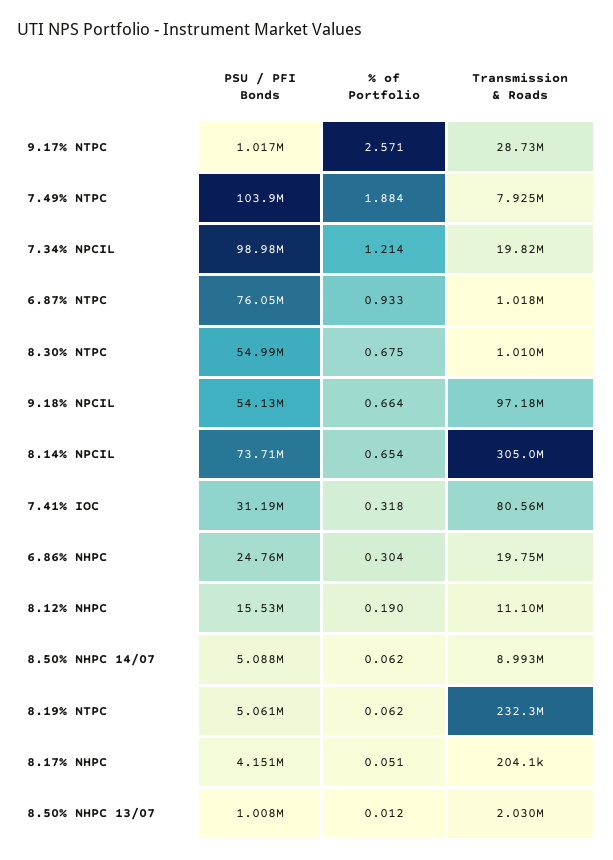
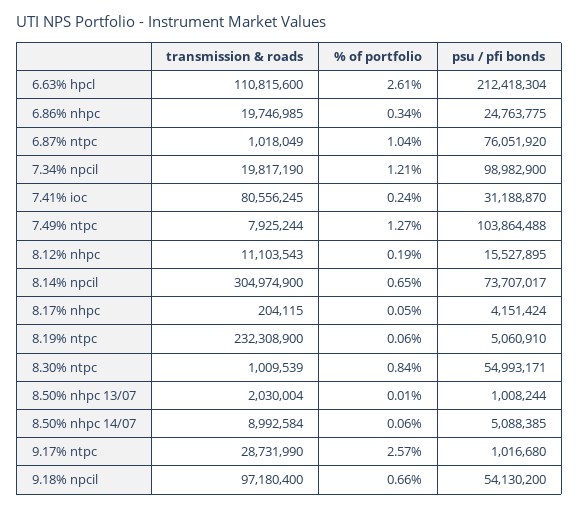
% of Portfolio, 7.49% NTPC: 1.884 -> 1.27
% of Portfolio, 6.87% NTPC: 0.933 -> 1.04
% of Portfolio, 8.30% NTPC: 0.675 -> 0.84
% of Portfolio, 7.41% IOC: 0.318 -> 0.24
% of Portfolio, 6.86% NHPC: 0.304 -> 0.34
Transmission & Roads, 6.63% hpcl: none -> 110815600
% of Portfolio, 6.63% hpcl: none -> 2.61
PSU / PFI Bonds, 6.63% hpcl: none -> 212418304

